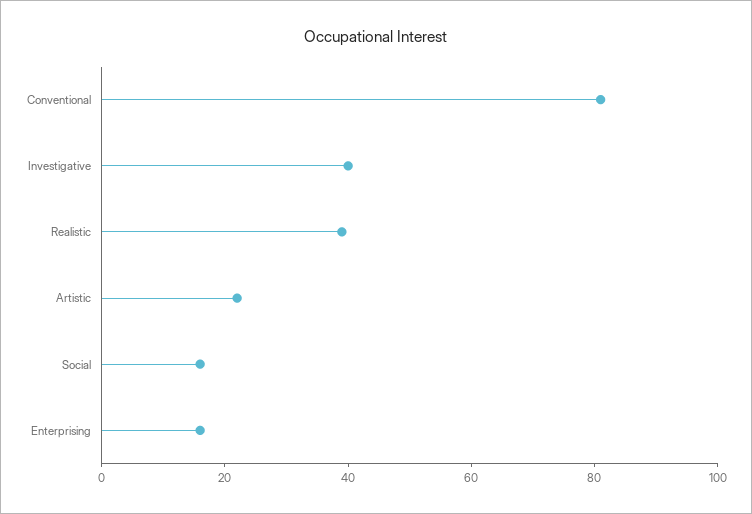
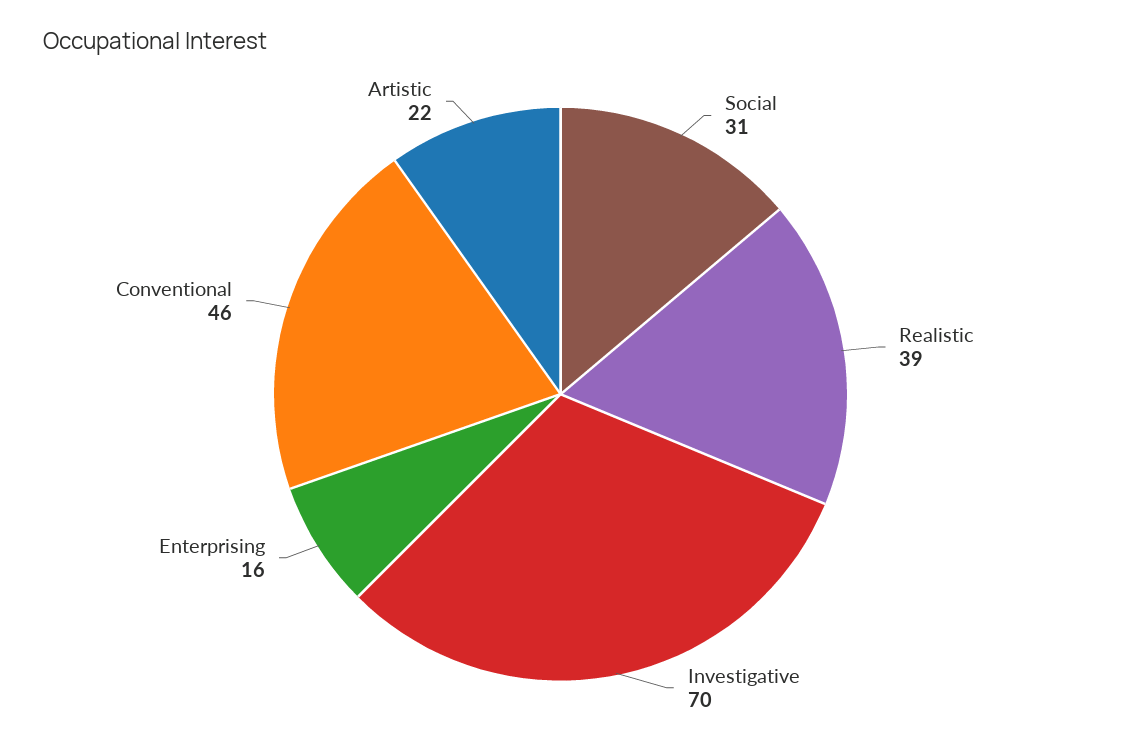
Conventional: 80 -> 46
Investigative: 40 -> 70
Social: 15 -> 31

